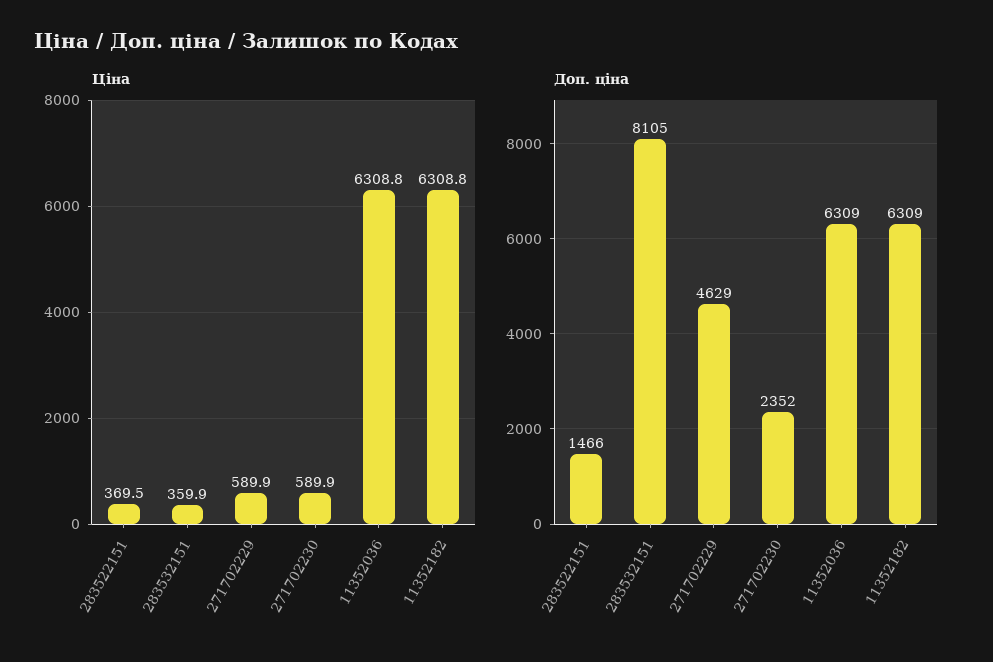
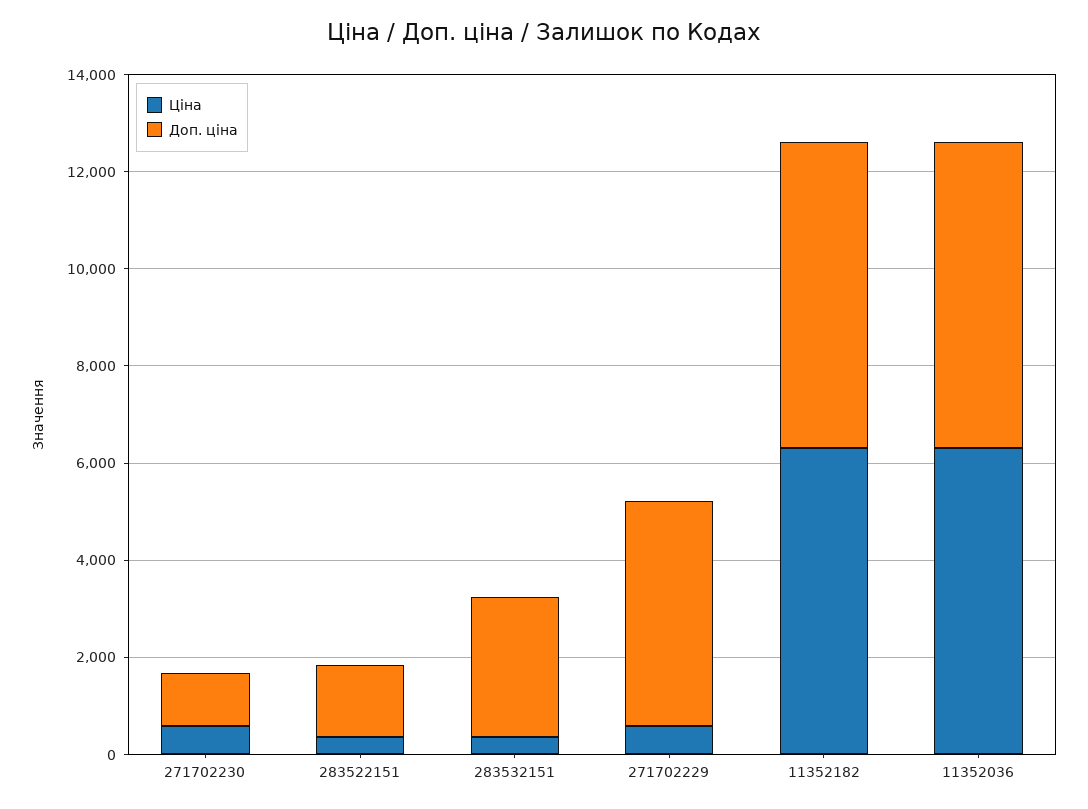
Доп. ціна, 283532151: 8105 -> 3000
Доп. ціна, 271702230: 2352 -> 1000

